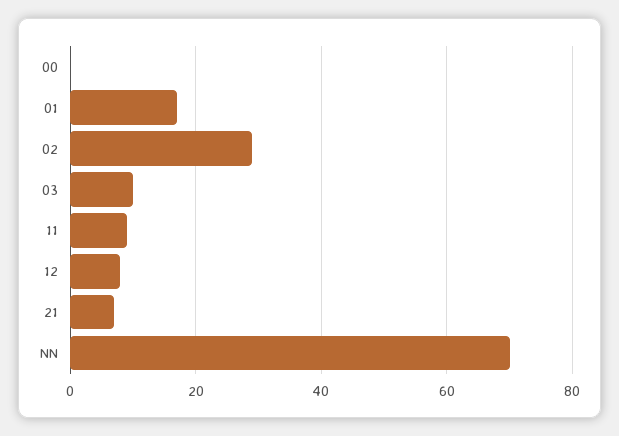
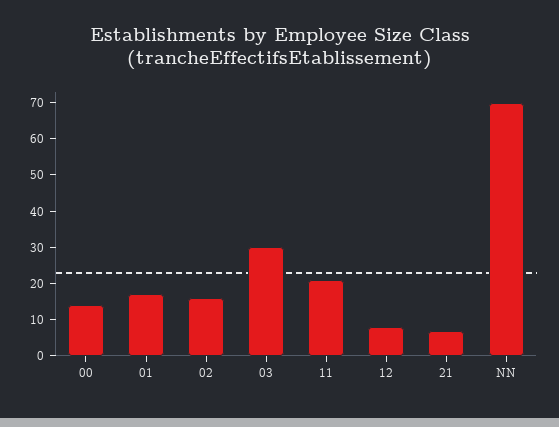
00: 0 -> 15
02: 30 -> 15
03: 10 -> 30
11: 10 -> 20

